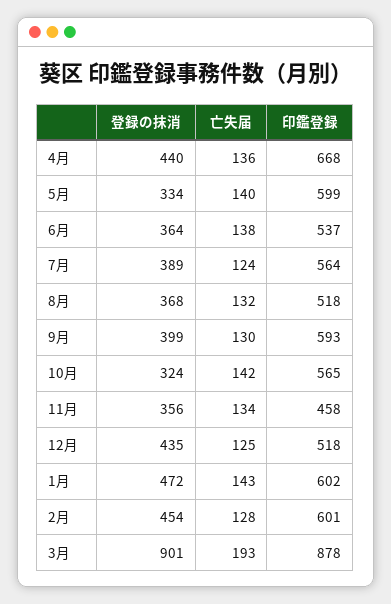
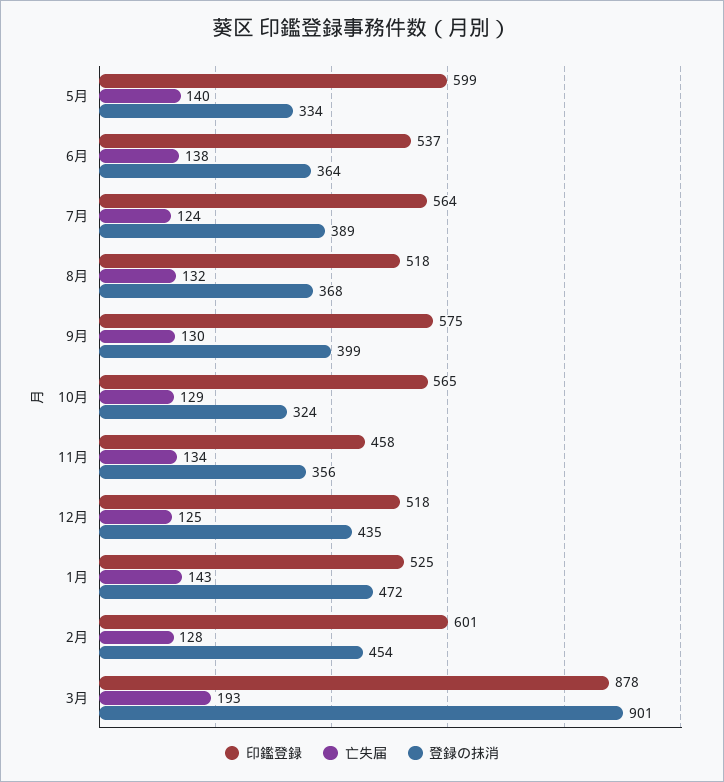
登録の抹消, 4月: 440 -> none
亡失届, 4月: 136 -> none
印鑑登録, 4月: 668 -> none
印鑑登録, 9月: 593 -> 575
亡失届, 10月: 142 -> 129
印鑑登録, 1月: 602 -> 525

